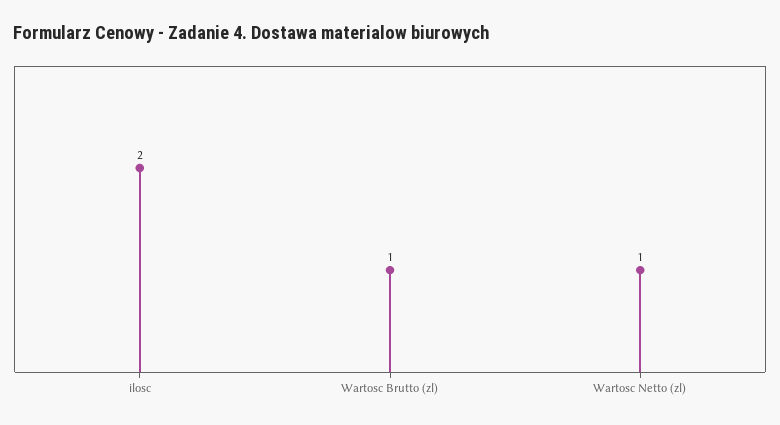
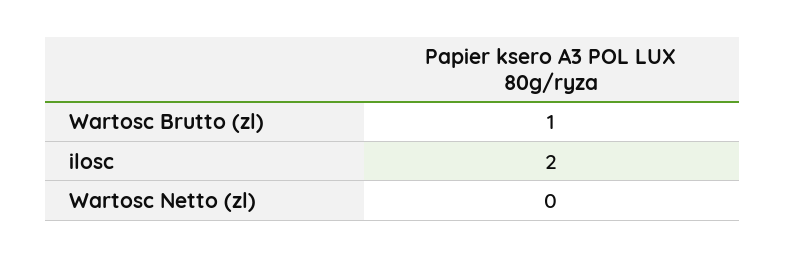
Wartosc Netto (zl): 1 -> 0

